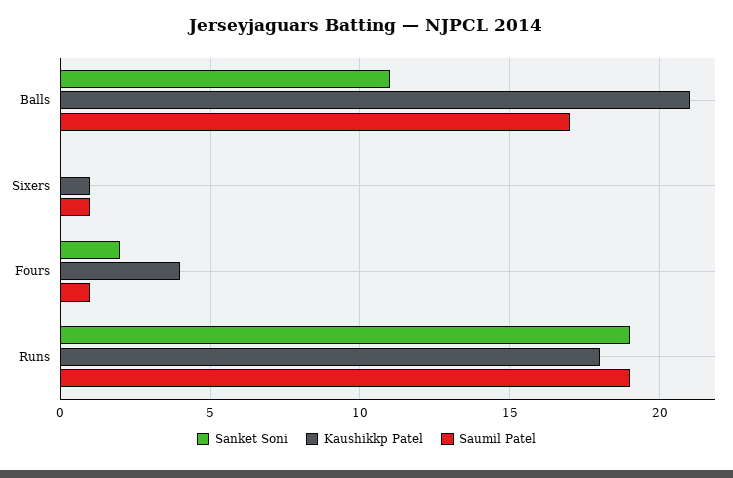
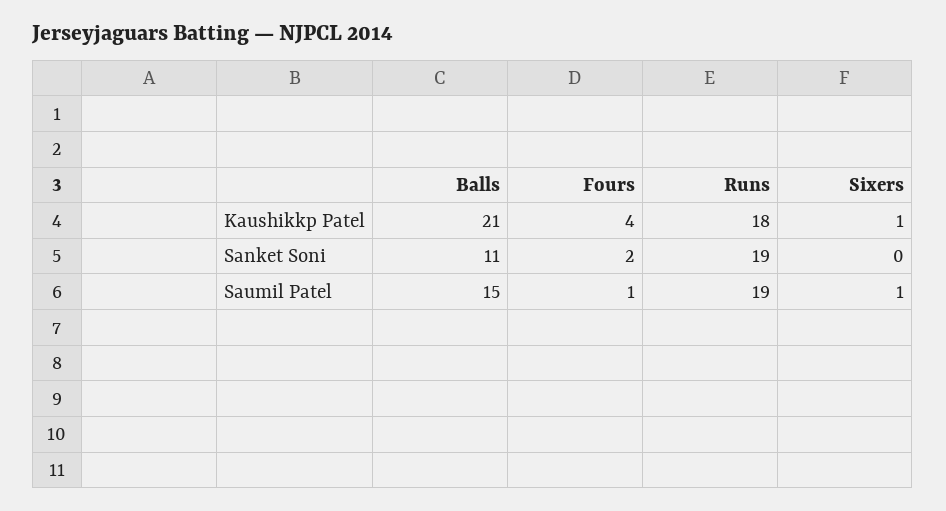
Saumil Patel, Balls: 17 -> 15

